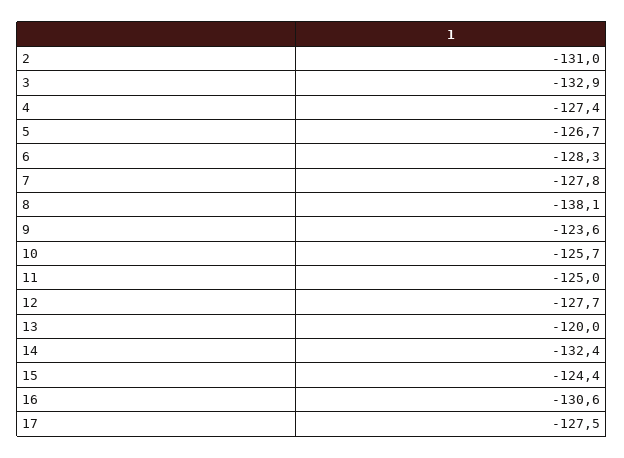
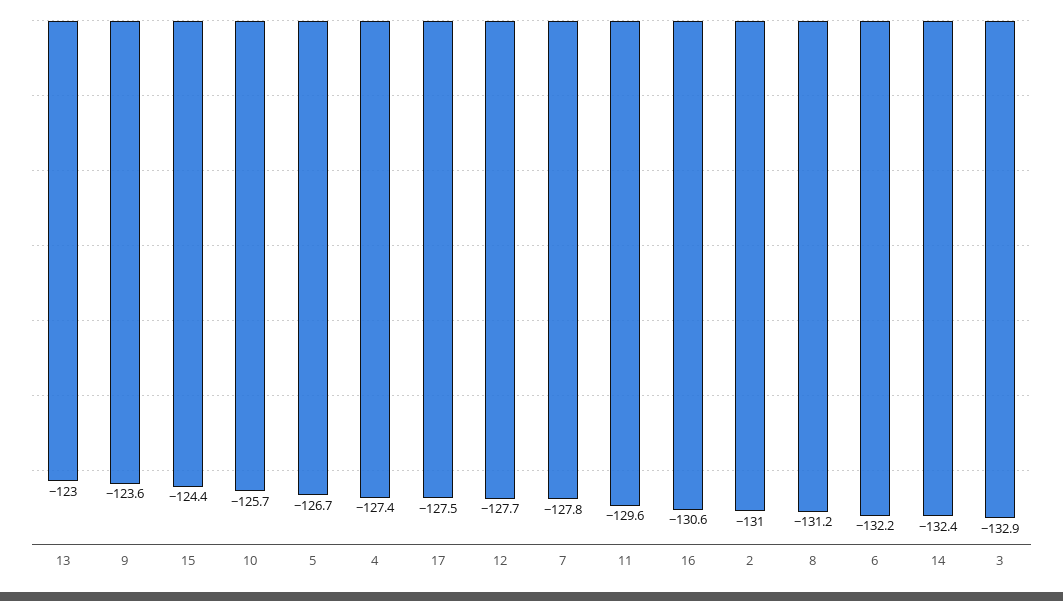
6: -128.3 -> -132.2
8: -138.1 -> -131.2
11: -125 -> -129.6
13: -120 -> -123

